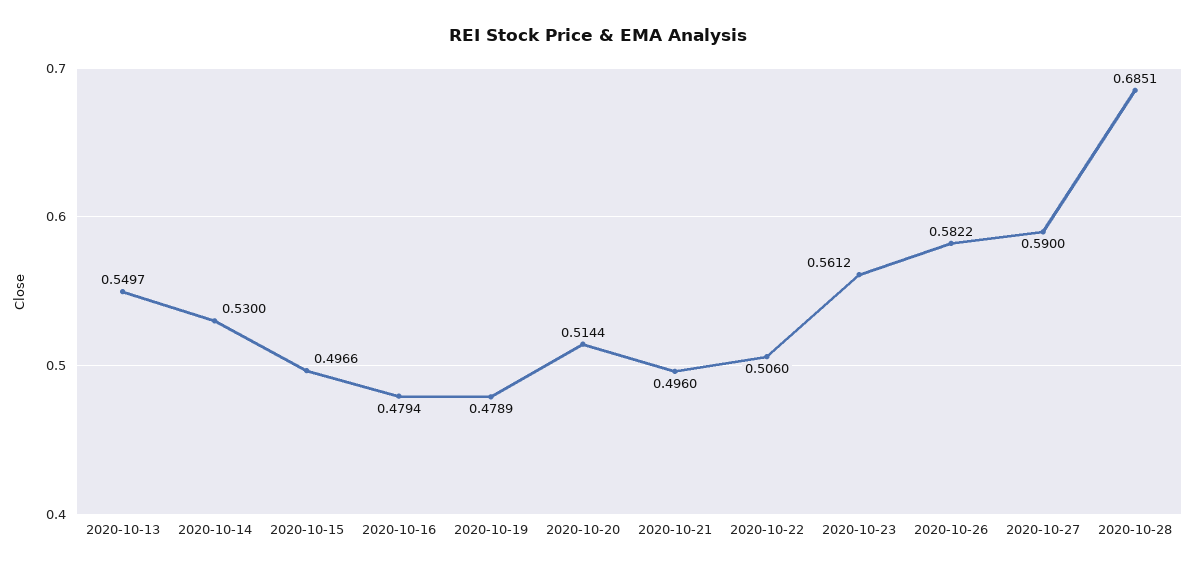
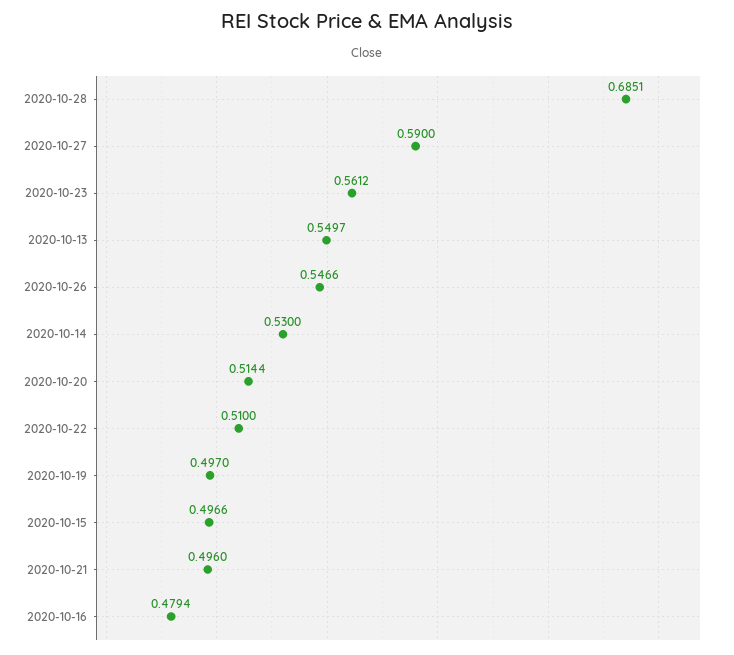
2020-10-19: 0.4789 -> 0.497
2020-10-22: 0.506 -> 0.51
2020-10-26: 0.5822 -> 0.5466

